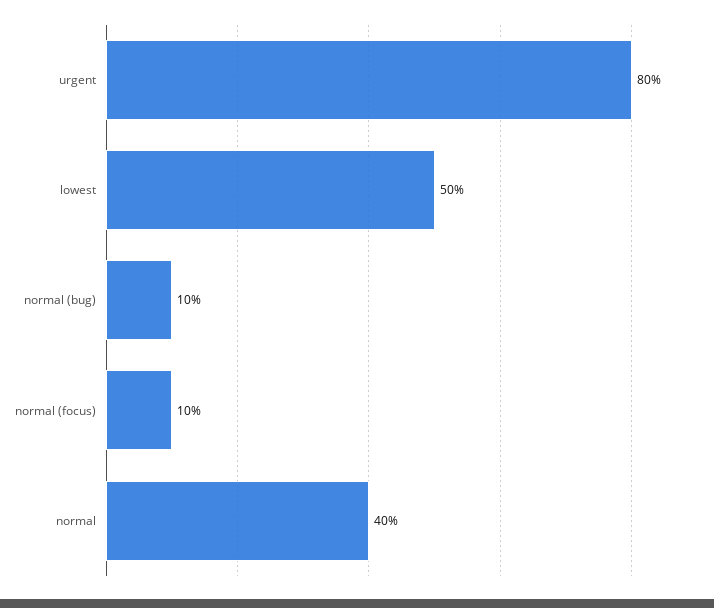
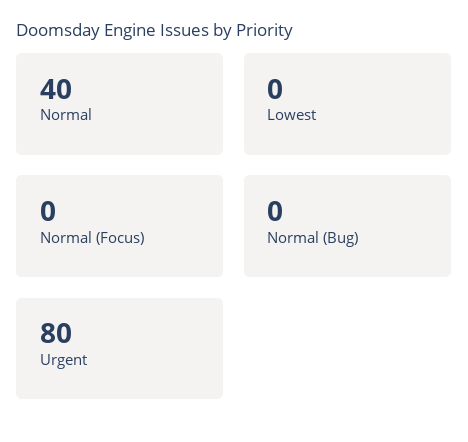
lowest: 50 -> 0
normal (bug): 10 -> 0
normal (focus): 10 -> 0

